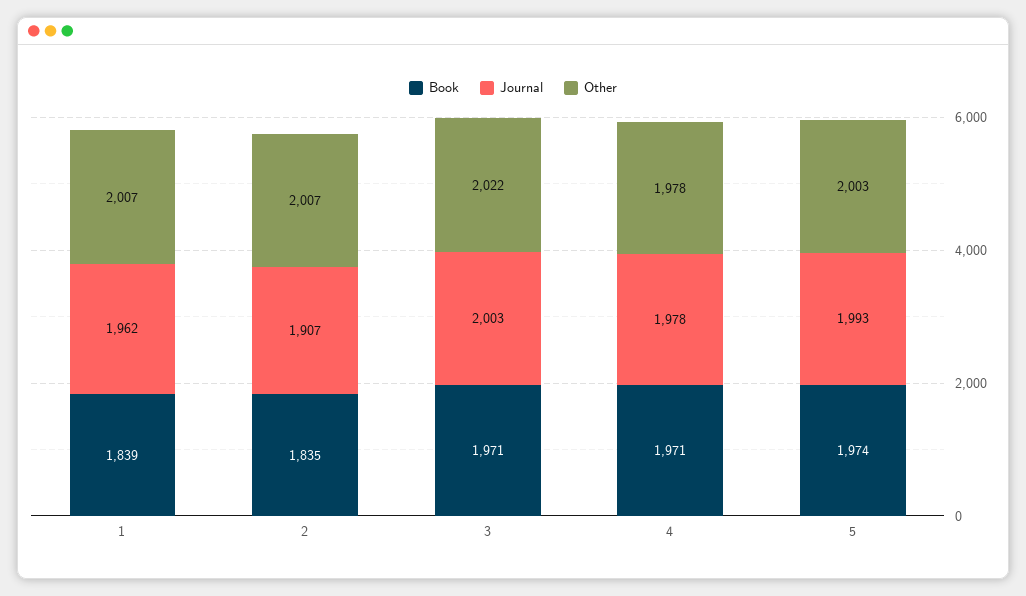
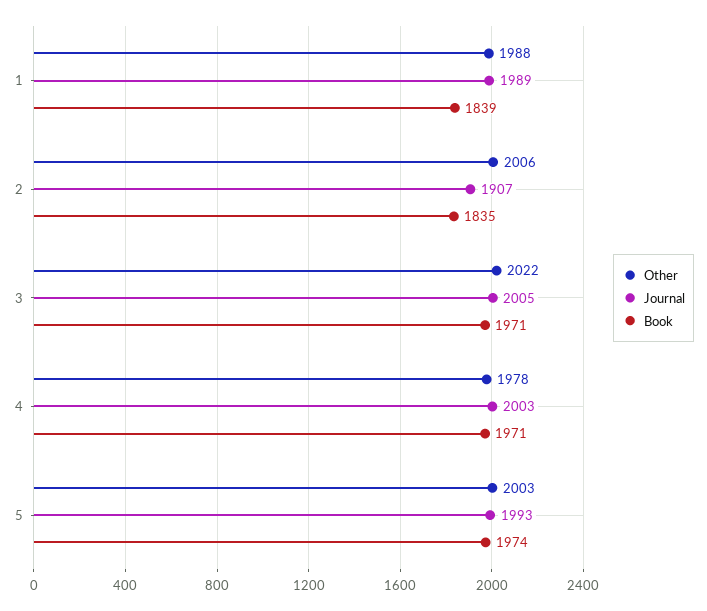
Journal, 1: 1962 -> 1989
Other, 1: 2007 -> 1988
Other, 2: 2007 -> 2006
Journal, 3: 2003 -> 2005
Journal, 4: 1978 -> 2003

